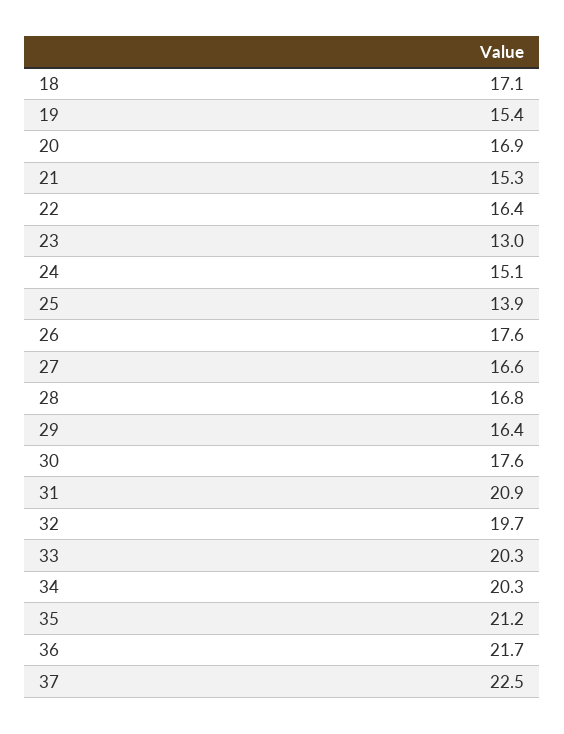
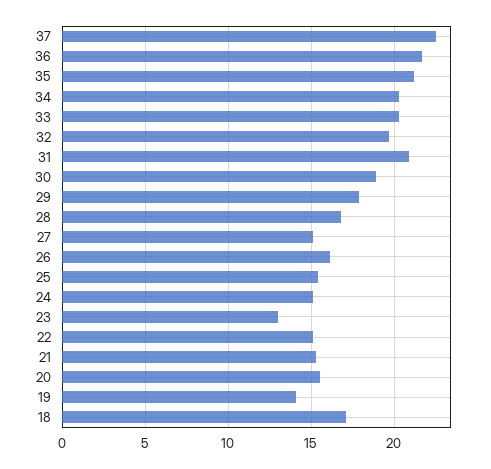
19: 15.4 -> 14
20: 16.9 -> 15.5
22: 16.4 -> 15
25: 13.9 -> 15.5
26: 17.6 -> 16
27: 16.6 -> 15
29: 16.4 -> 18
30: 17.6 -> 19

